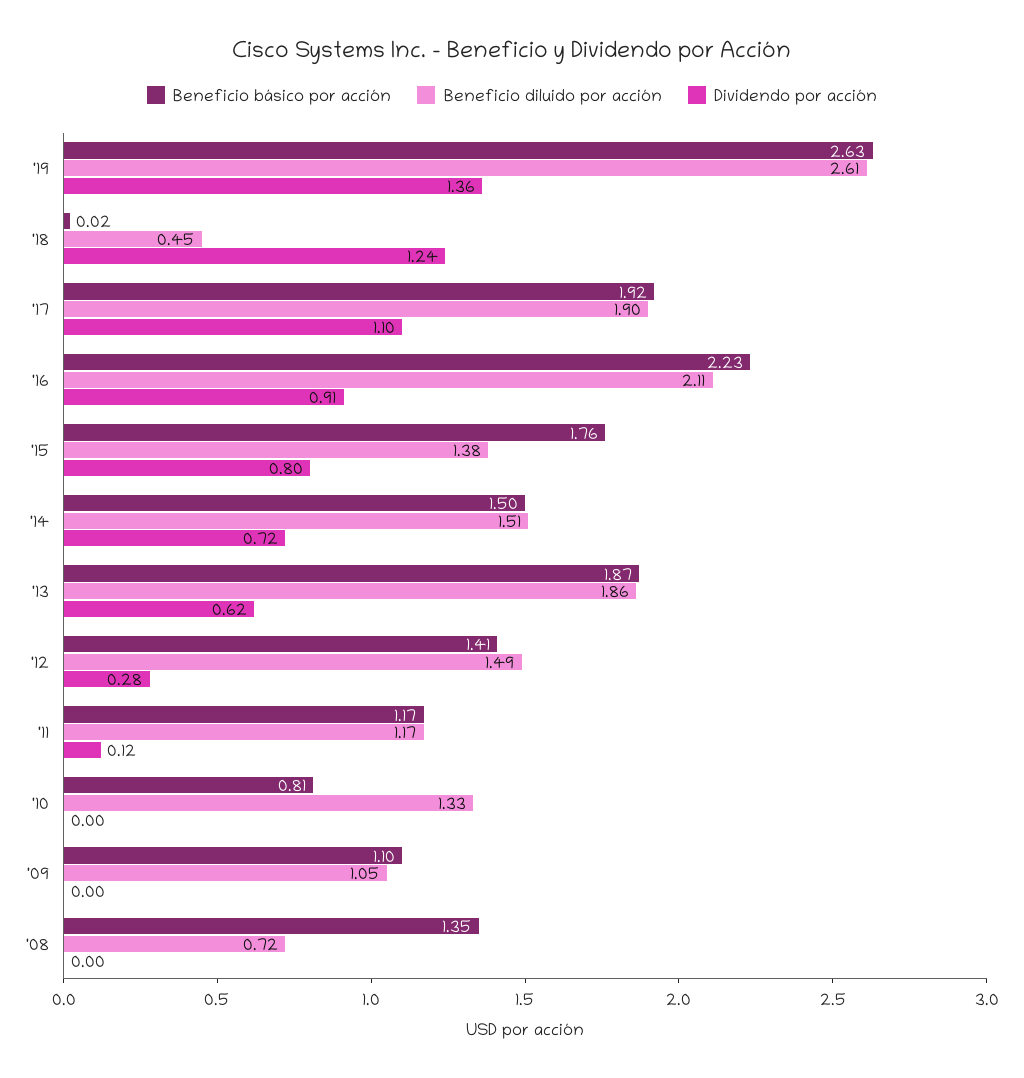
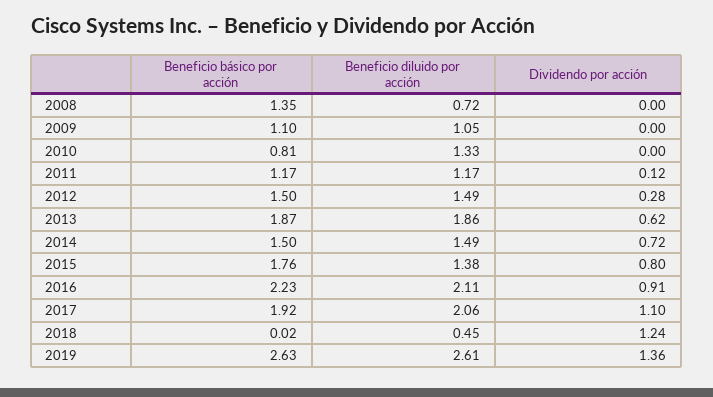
Beneficio diluido por acción, '17: 1.9 -> 2.06
Beneficio diluido por acción, '14: 1.51 -> 1.49
Beneficio básico por acción, '12: 1.41 -> 1.5

